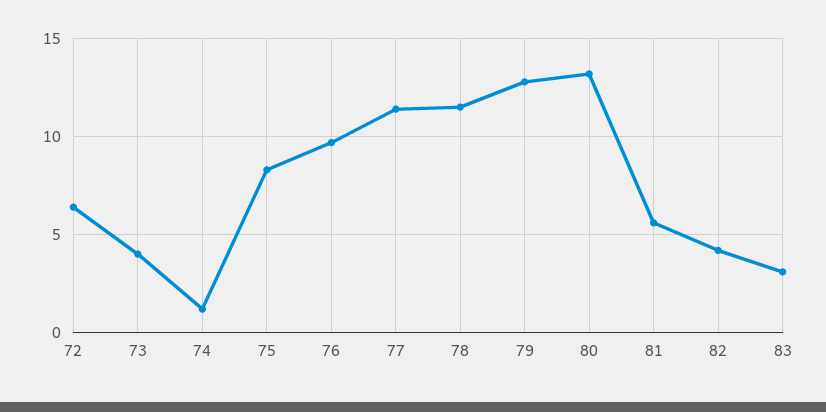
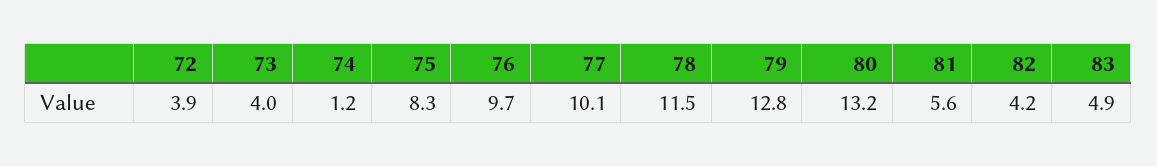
72: 6.5 -> 3.9
77: 11.5 -> 10.1
83: 3 -> 4.9

